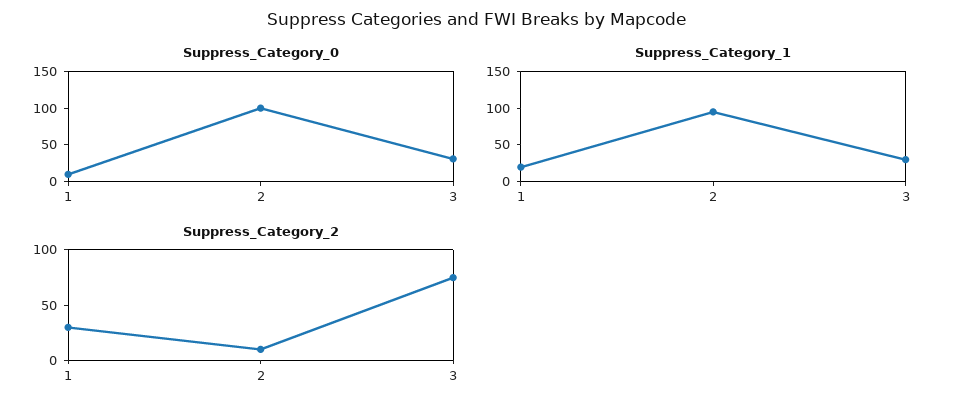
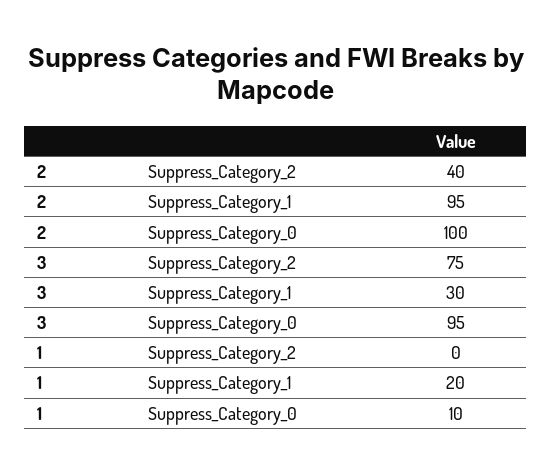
Suppress_Category_0, 3: 25 -> 95
Suppress_Category_2, 1: 30 -> 0
Suppress_Category_2, 2: 10 -> 40

